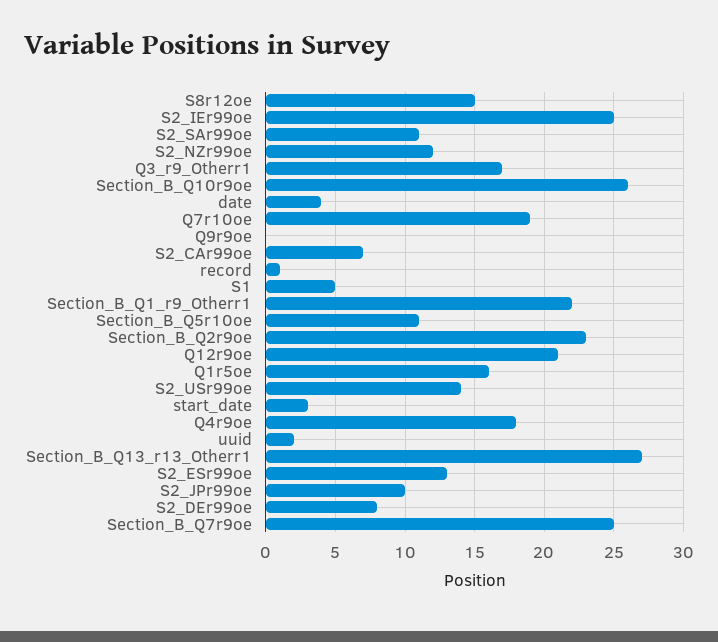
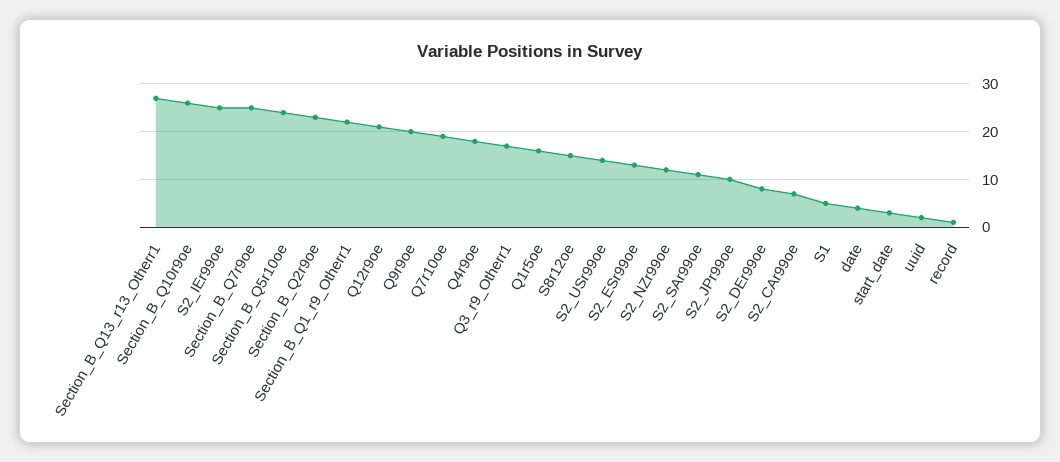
Q9r9oe: 0 -> 20
Section_B_Q5r10oe: 11 -> 25

